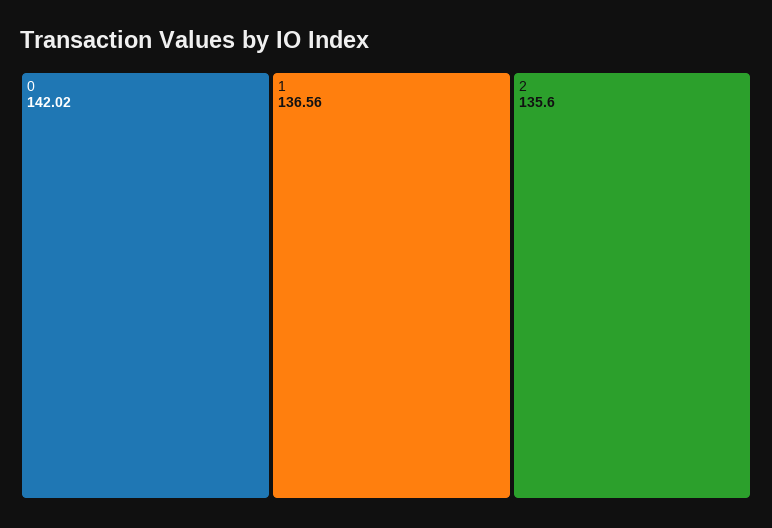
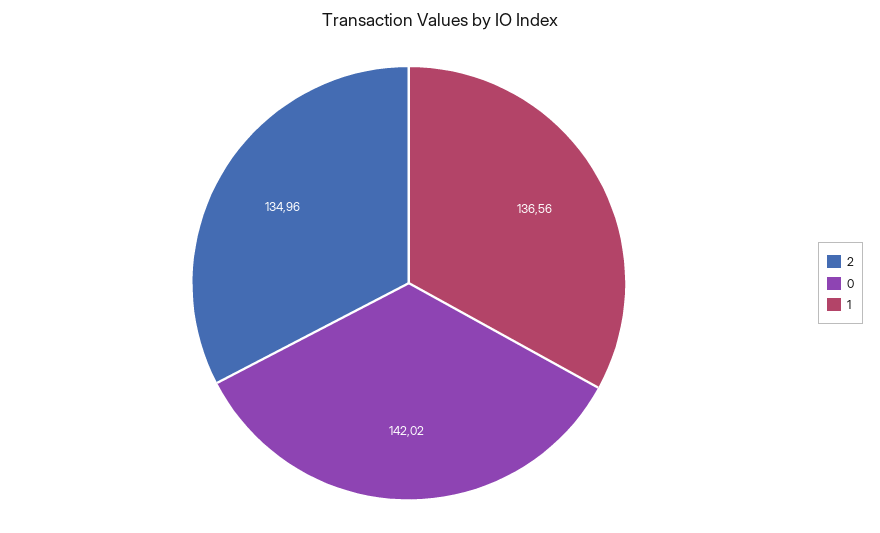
2: 135.6 -> 134.96

